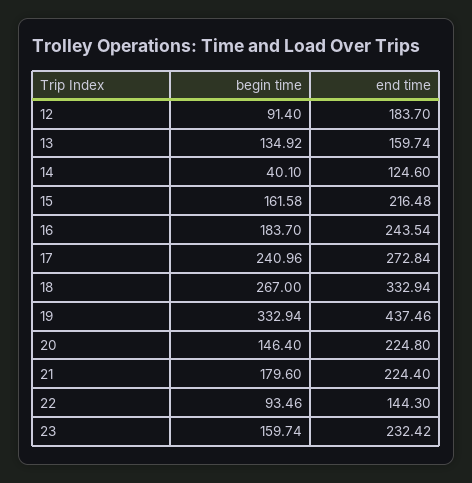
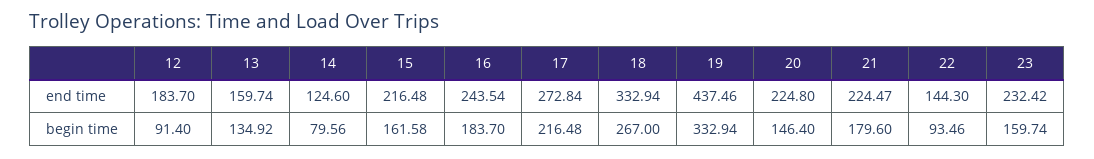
begin time, 14: 40.1 -> 79.56
begin time, 17: 240.96 -> 216.48
end time, 21: 224.4 -> 224.47

